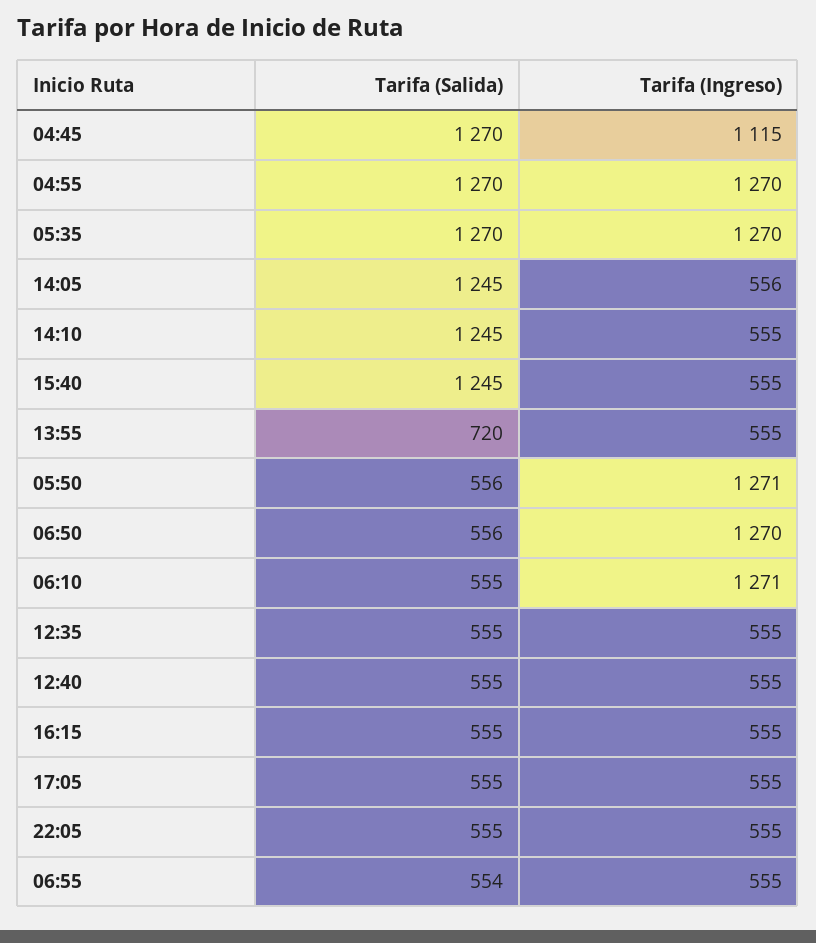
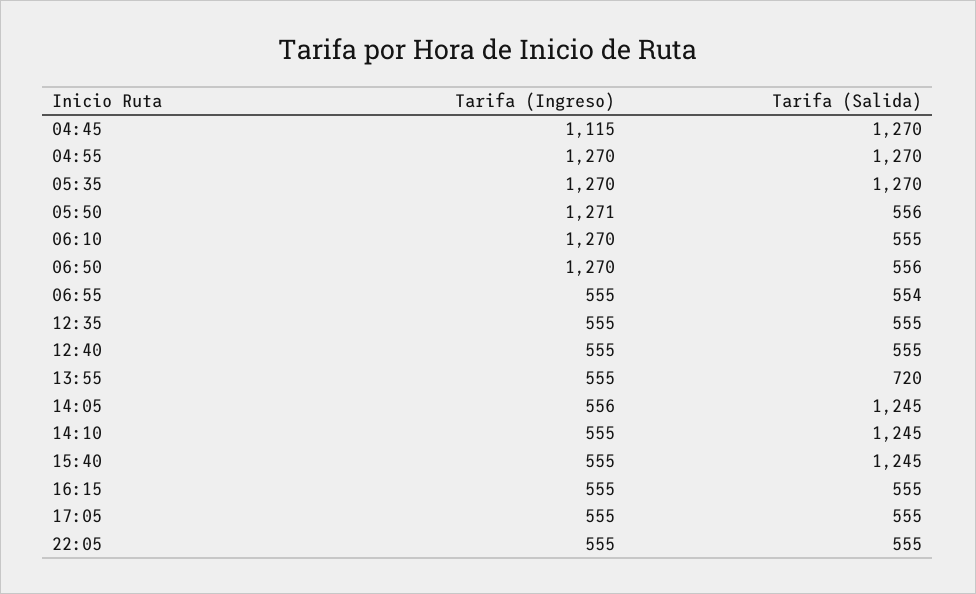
Tarifa (Ingreso), 06:10: 1271 -> 1270

